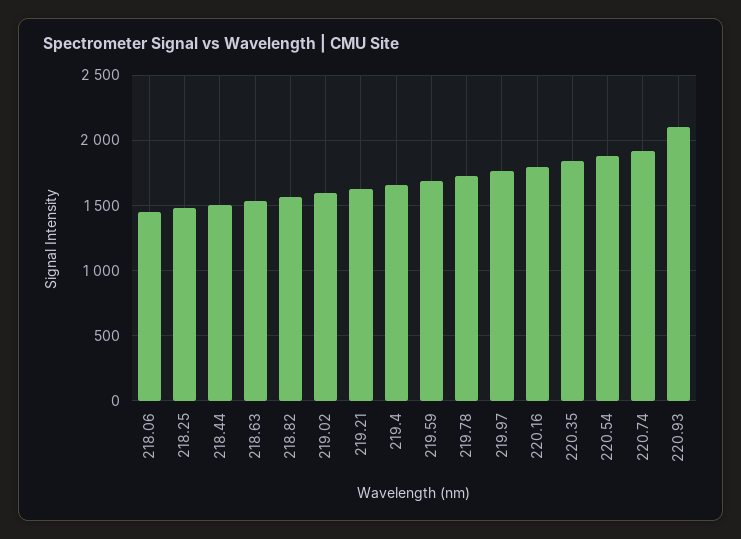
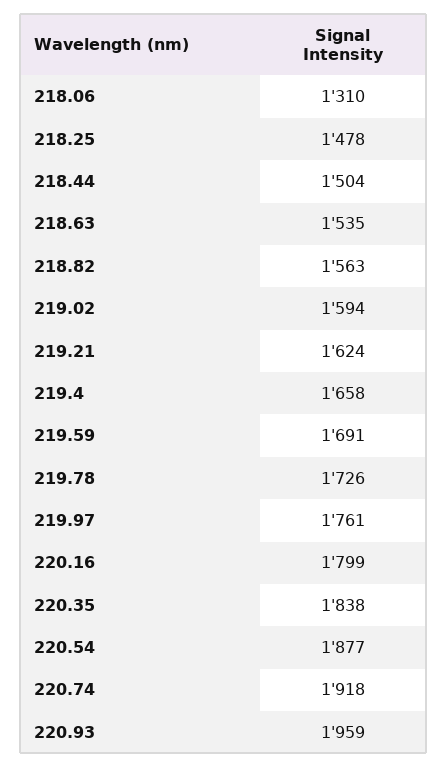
218.06: 1450 -> 1310
220.93: 2100 -> 1959

